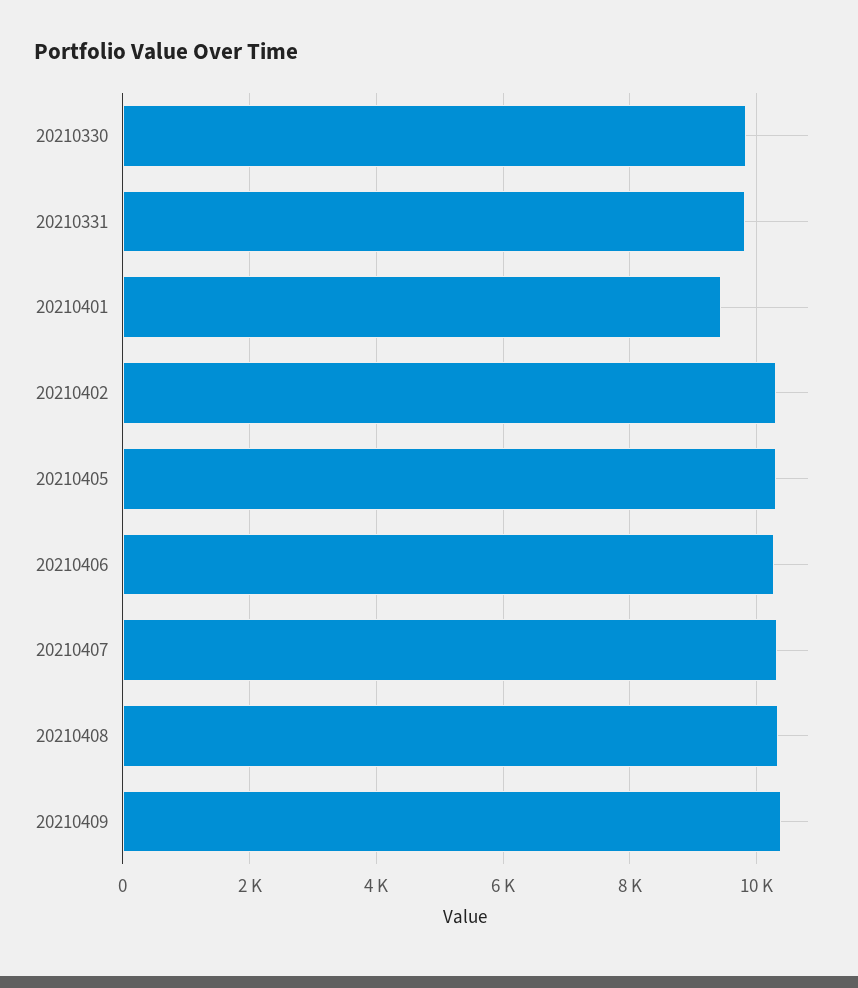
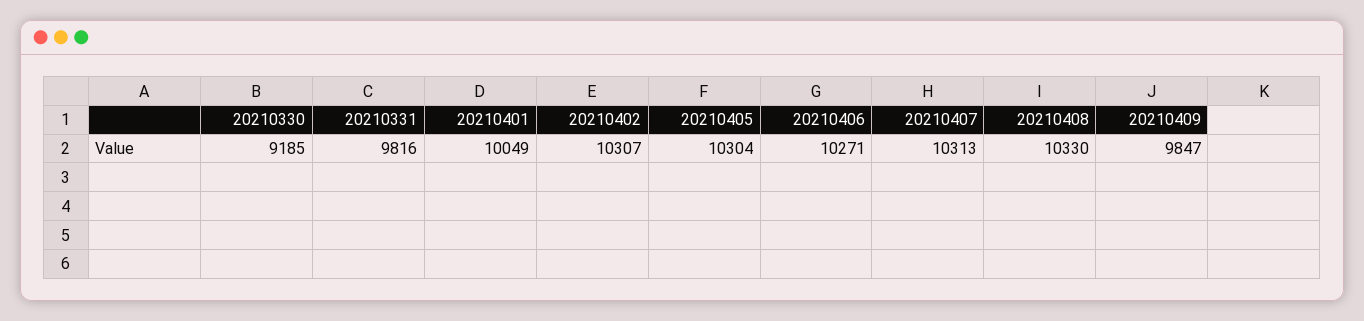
20210330: 9800 -> 9185
20210401: 9400 -> 10049
20210409: 10400 -> 9847

